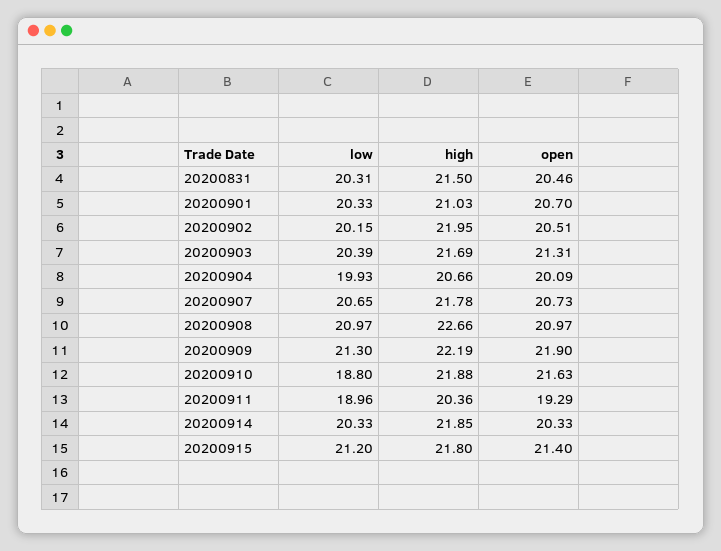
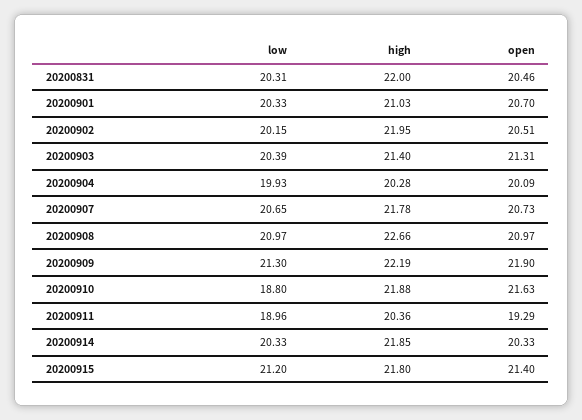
high, 20200831: 21.5 -> 22
high, 20200903: 21.69 -> 21.4
high, 20200904: 20.66 -> 20.28

